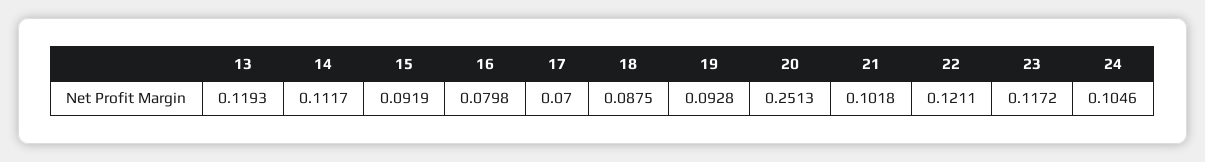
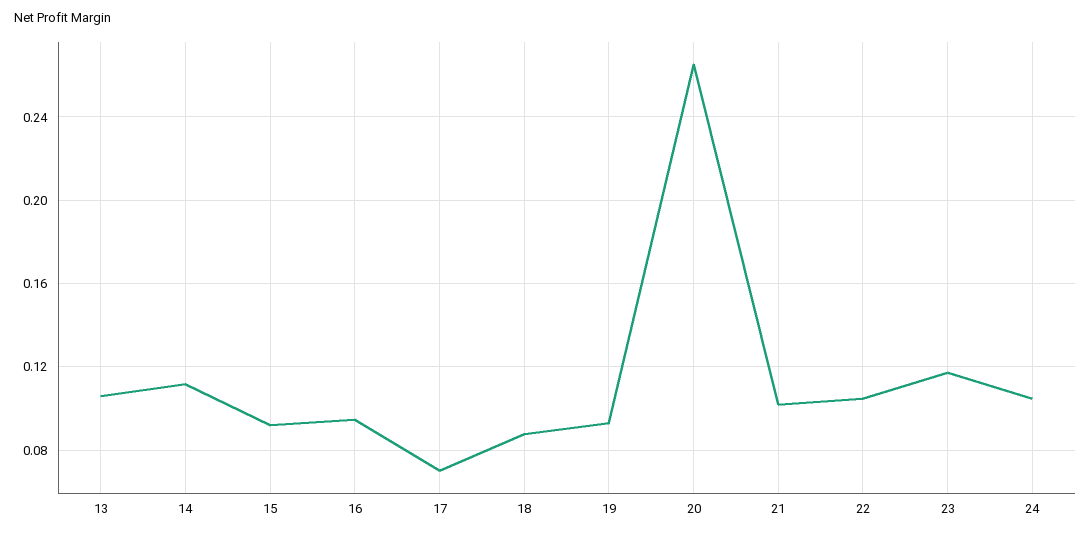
13: 0.1193 -> 0.105
16: 0.0798 -> 0.095
20: 0.2513 -> 0.265
22: 0.1211 -> 0.105

